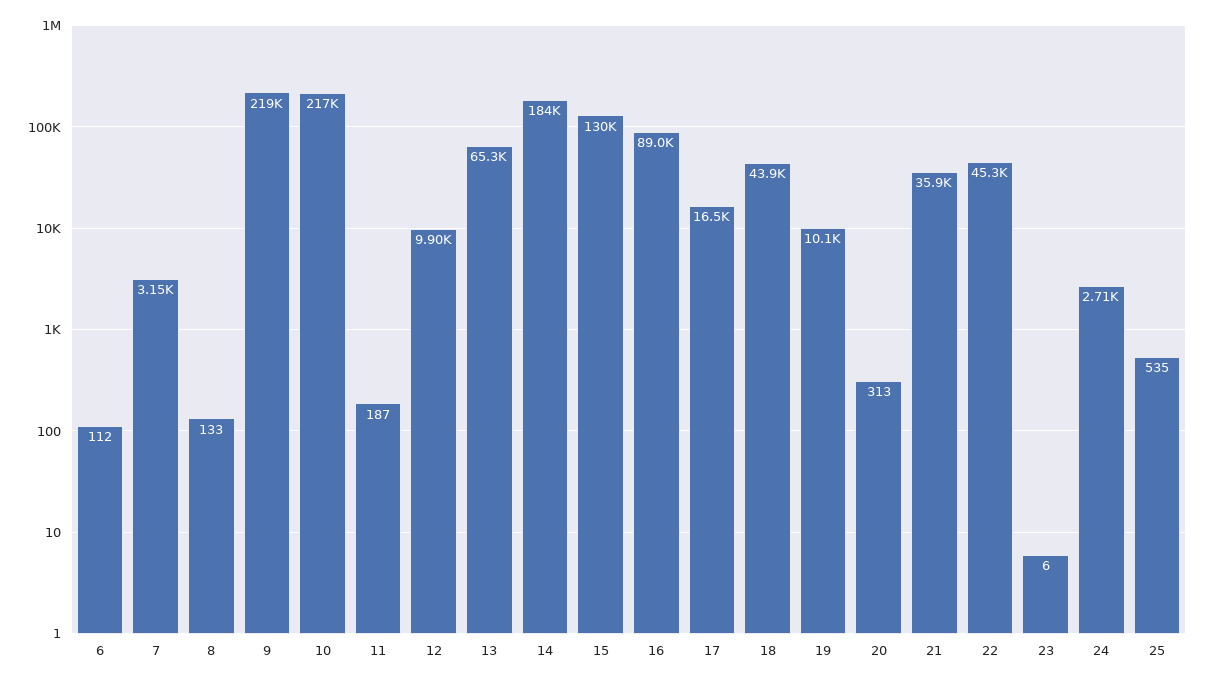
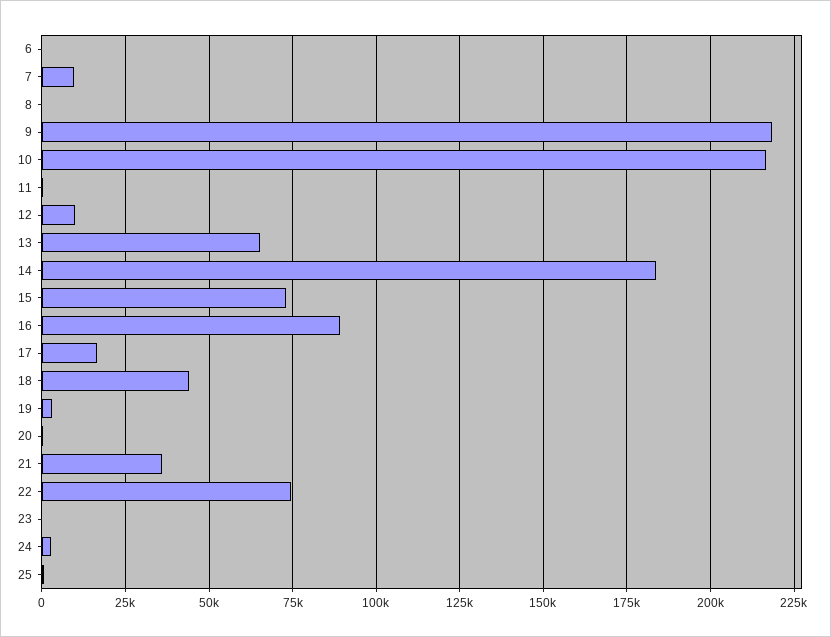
7: 3150 -> 10000
15: 130000 -> 72500
19: 10100 -> 2500
22: 45300 -> 75000

